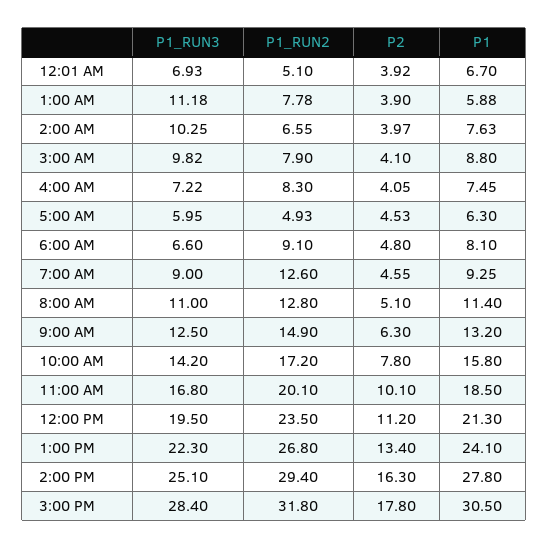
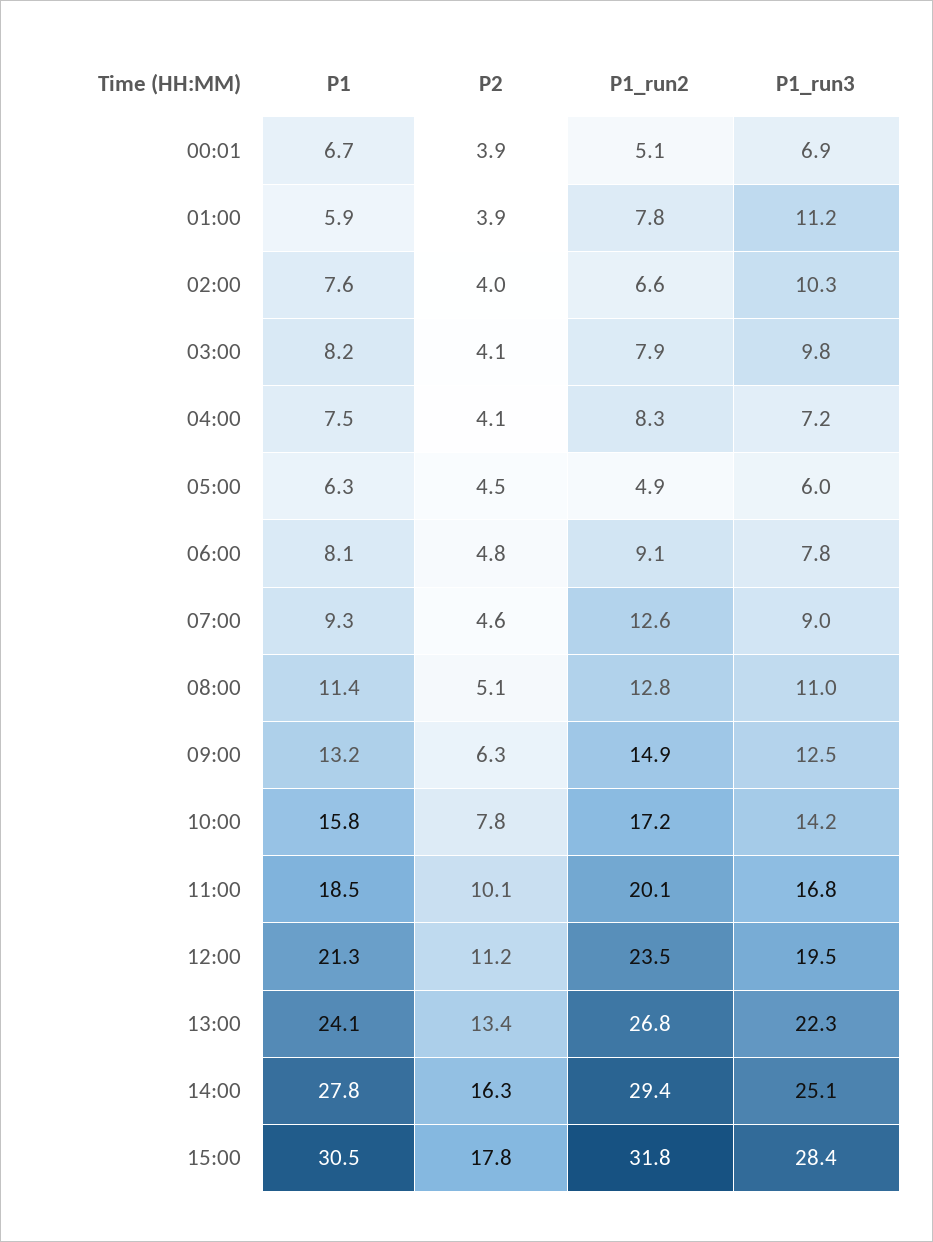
P1, 3:00 AM: 8.8 -> 8.2
P1_RUN3, 6:00 AM: 6.6 -> 7.8

